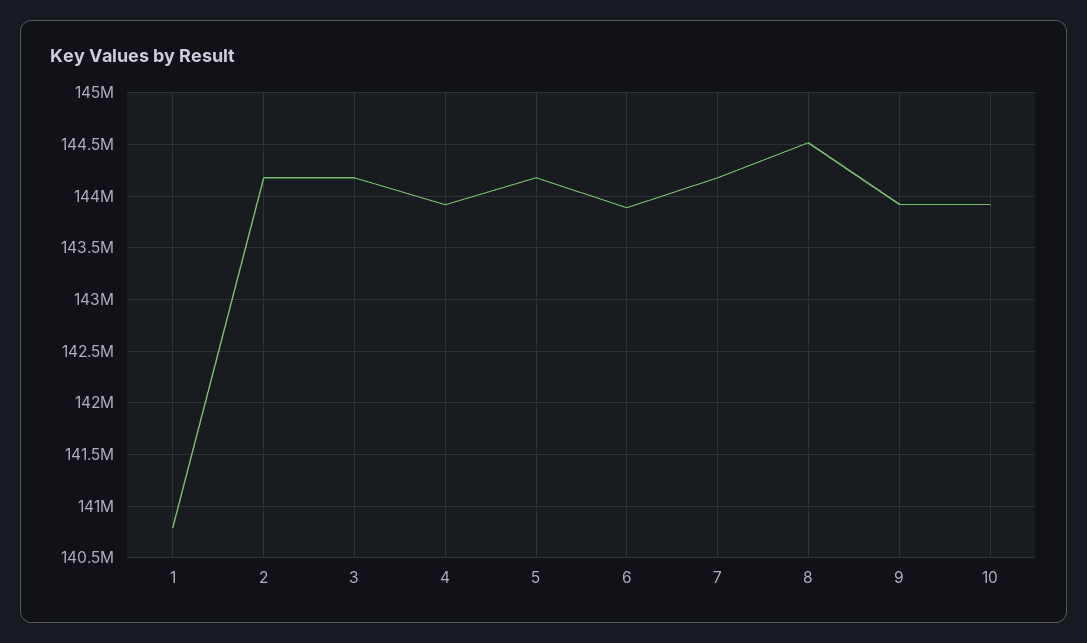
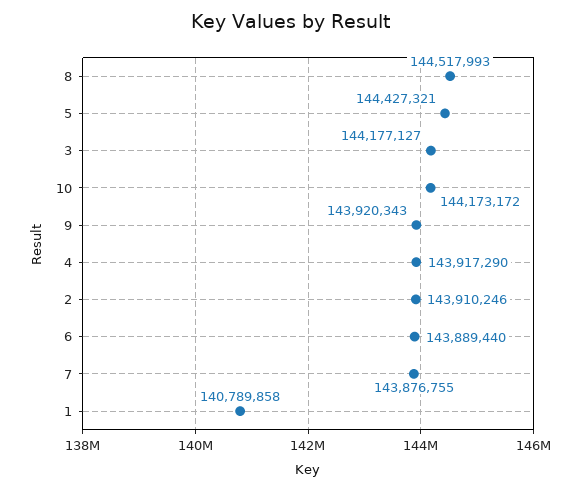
2: 144200000 -> 143910246
5: 144200000 -> 144427321
7: 144200000 -> 143876755
10: 143900000 -> 144173172

